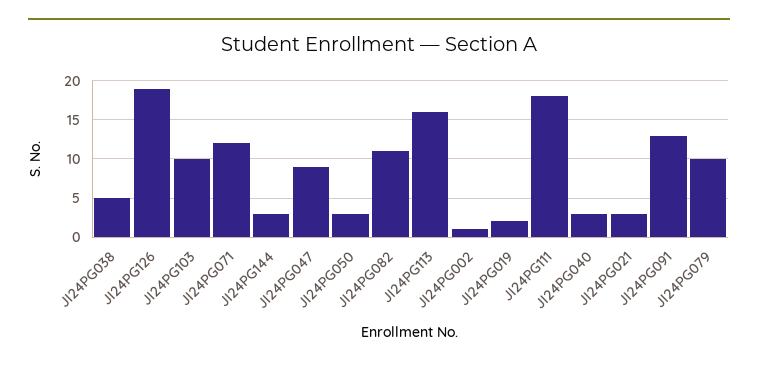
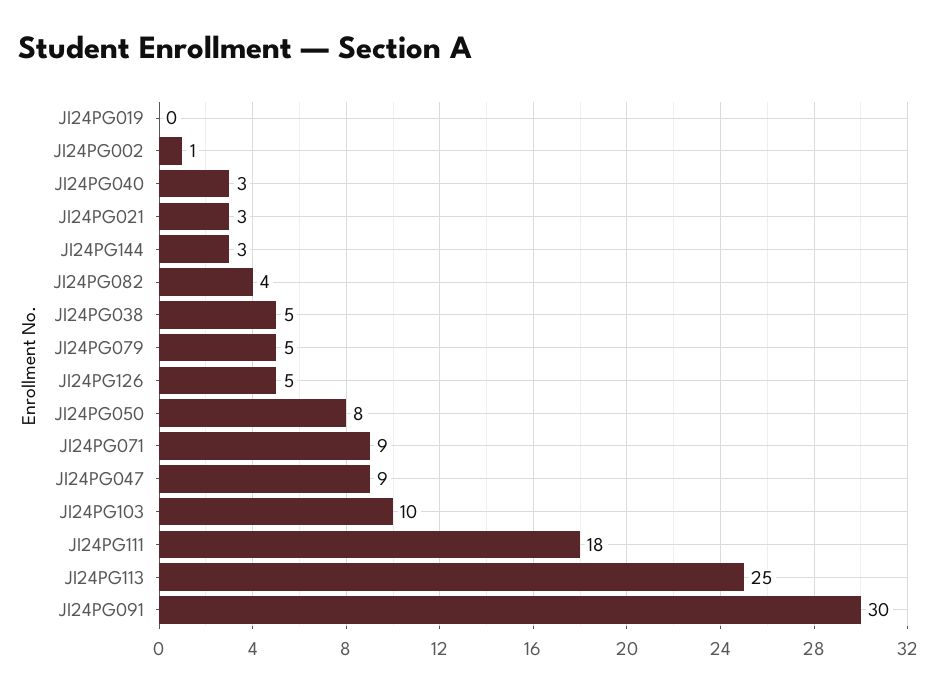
JI24PG126: 19 -> 5
JI24PG071: 12 -> 9
JI24PG050: 3 -> 8
JI24PG082: 11 -> 4
JI24PG113: 16 -> 25
JI24PG019: 2 -> 0
JI24PG091: 13 -> 30
JI24PG079: 10 -> 5

